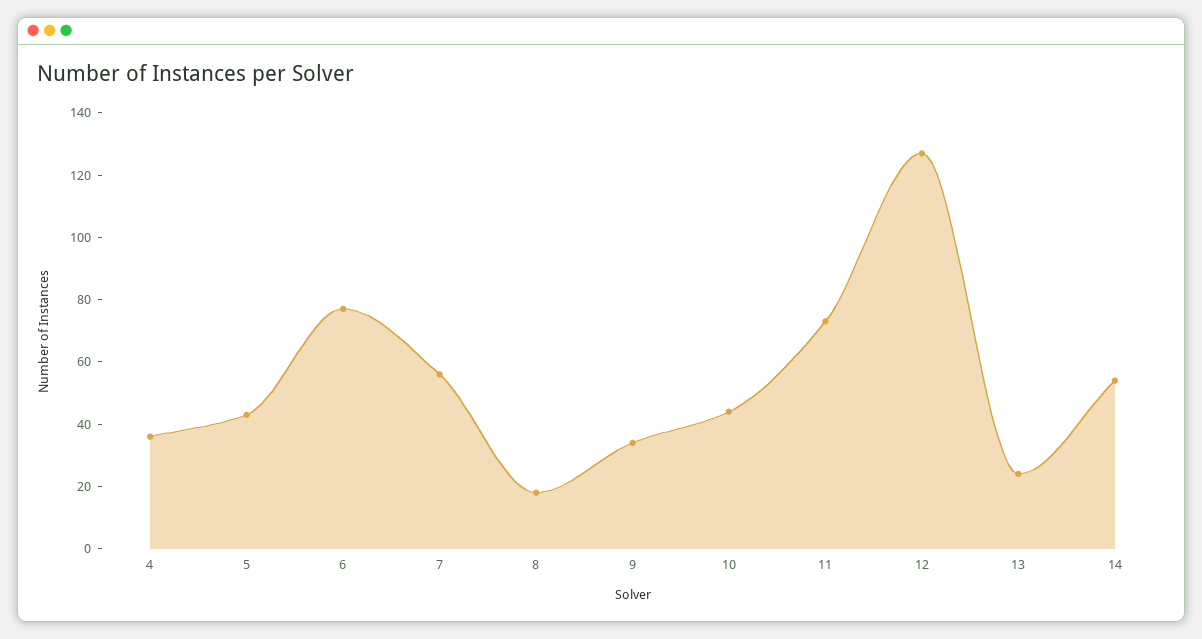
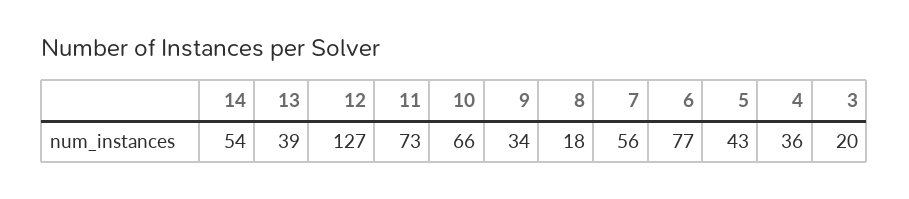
10: 45 -> 66
13: 25 -> 39
3: none -> 20

